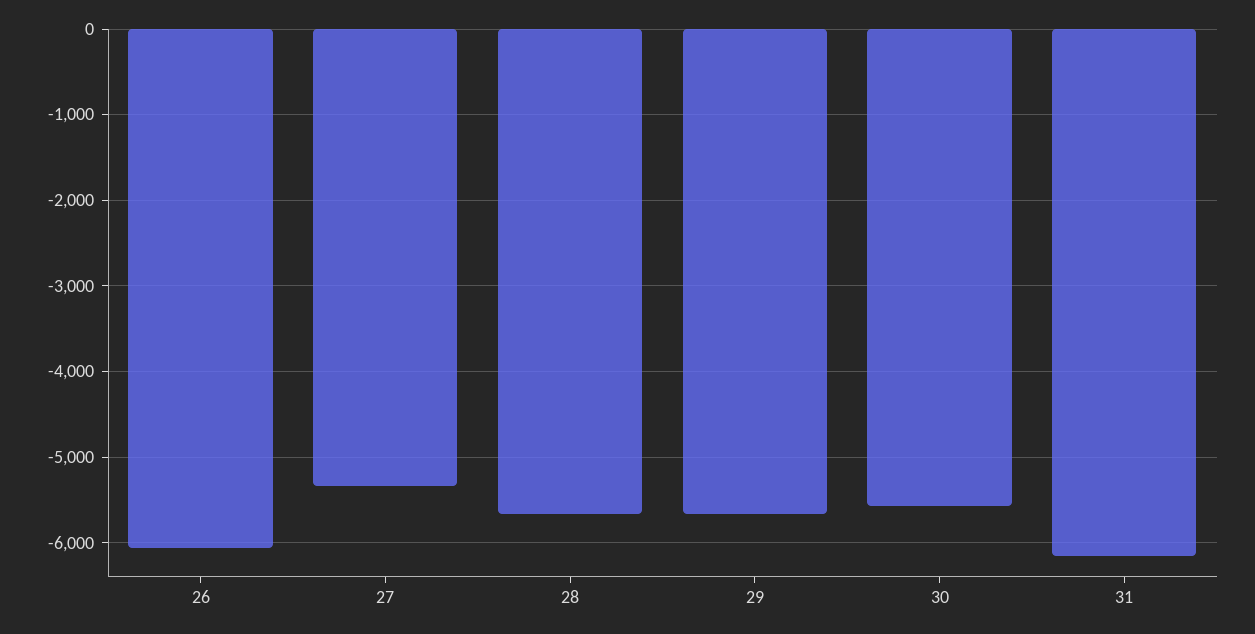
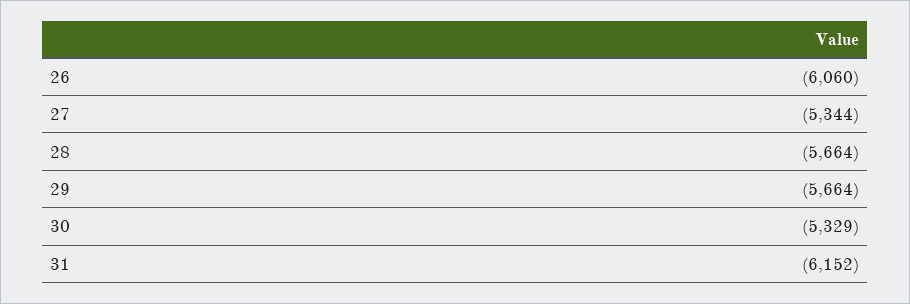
30: -5600 -> -5329

